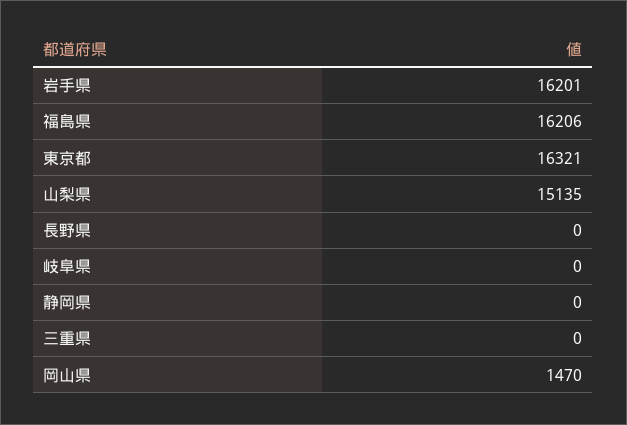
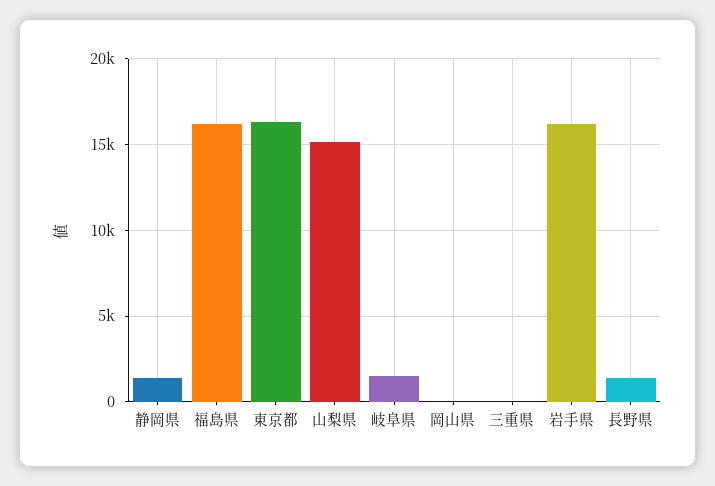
長野県: 0 -> 1500
岐阜県: 0 -> 1500
静岡県: 0 -> 1500
岡山県: 1470 -> 0

